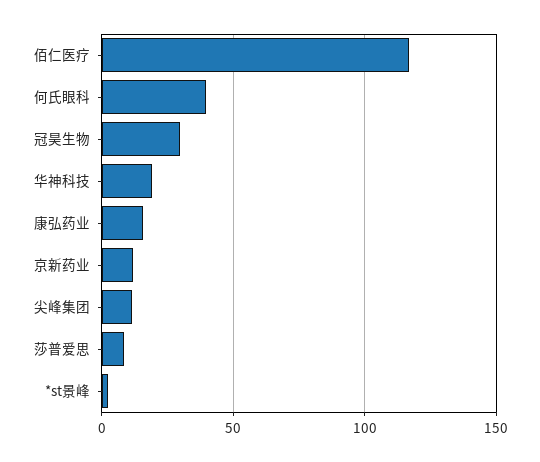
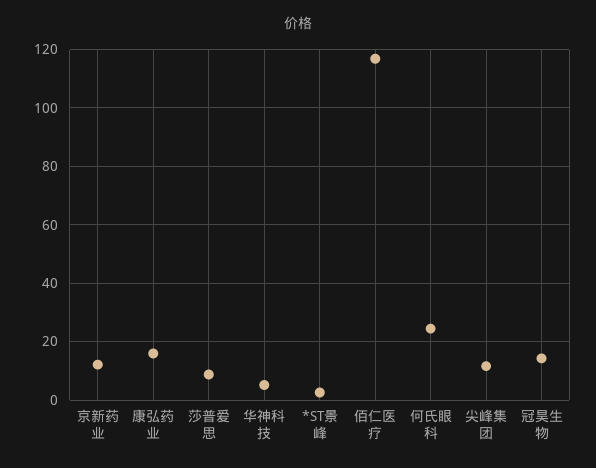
何氏眼科: 40 -> 25
冠昊生物: 30 -> 15
华神科技: 20 -> 5

